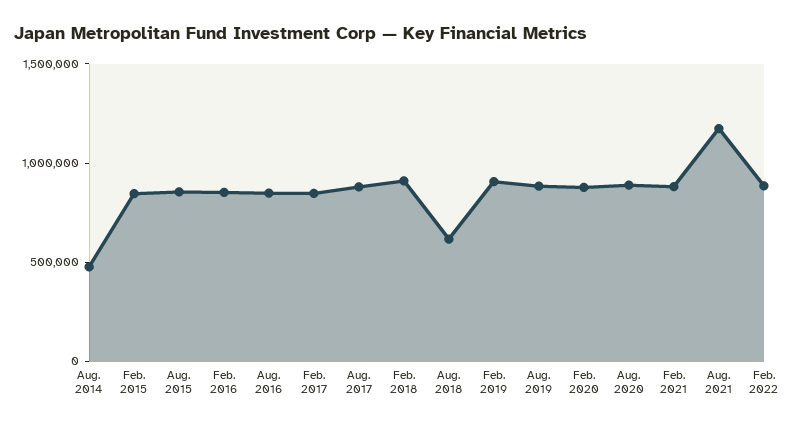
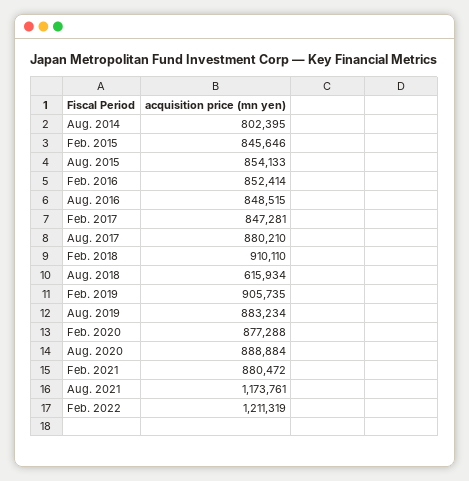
Aug. 2014: 500000 -> 802395
Feb. 2022: 900000 -> 1211319

